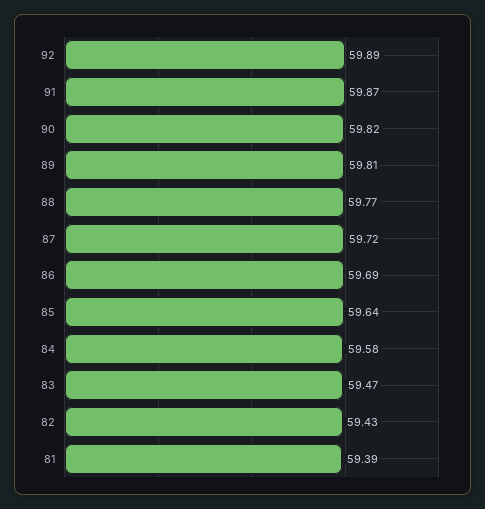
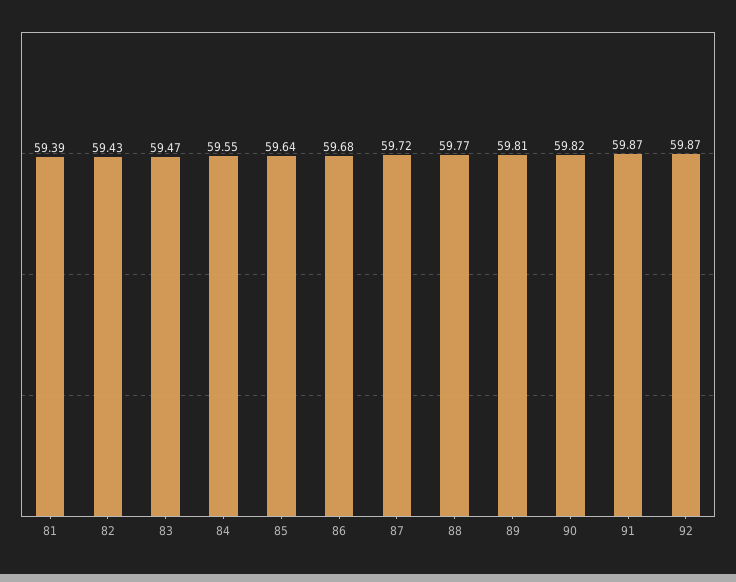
92: 59.89 -> 59.87
86: 59.69 -> 59.68
84: 59.58 -> 59.55

